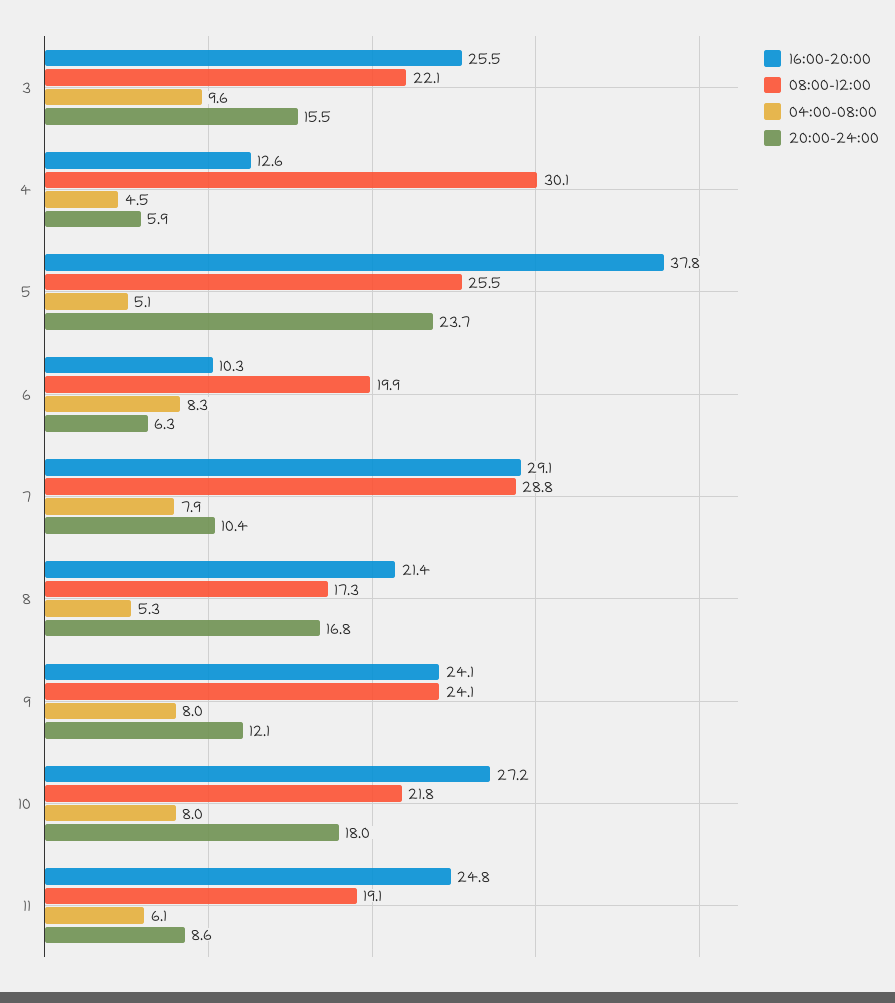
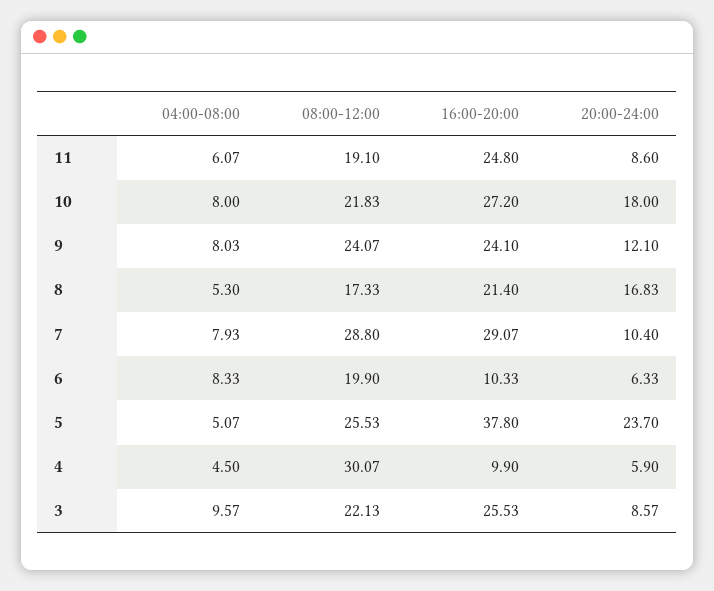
20:00-24:00, 3: 15.5 -> 8.57
16:00-20:00, 4: 12.6 -> 9.9

